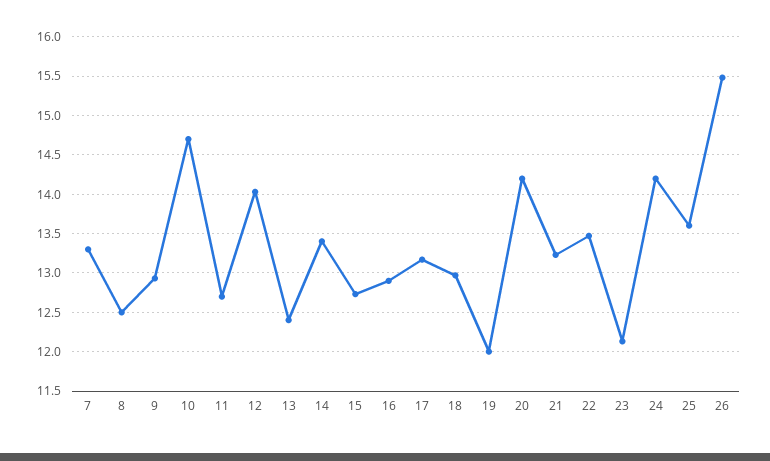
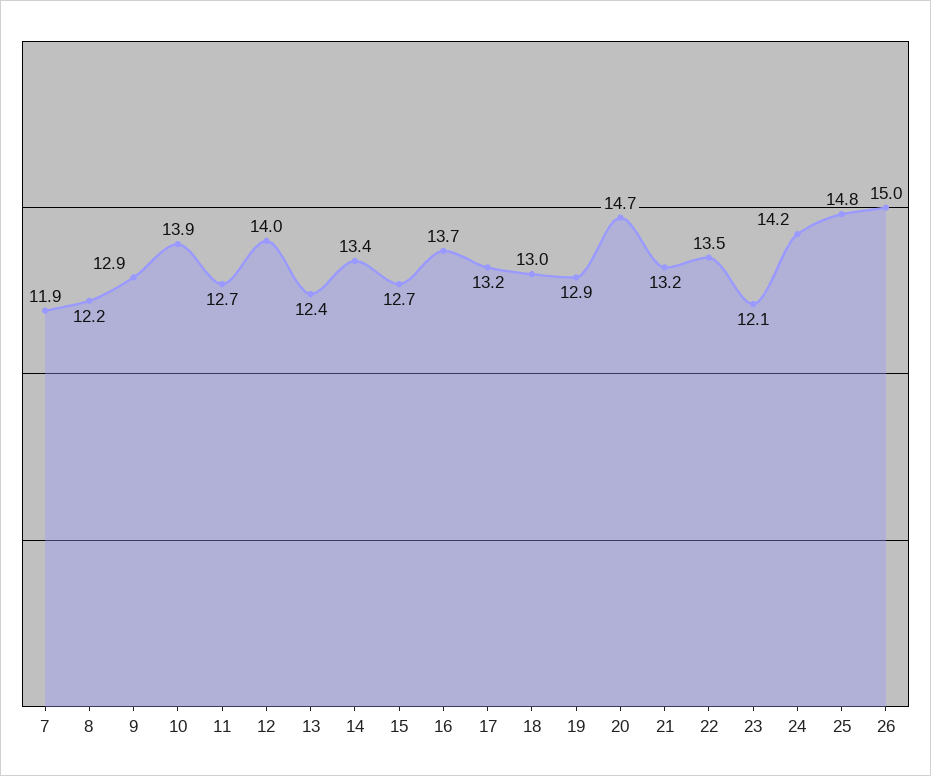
7: 13.3 -> 11.9
8: 12.5 -> 12.2
10: 14.7 -> 13.9
16: 12.9 -> 13.7
19: 12 -> 12.9
20: 14.2 -> 14.7
25: 13.6 -> 14.8
26: 15.5 -> 15

